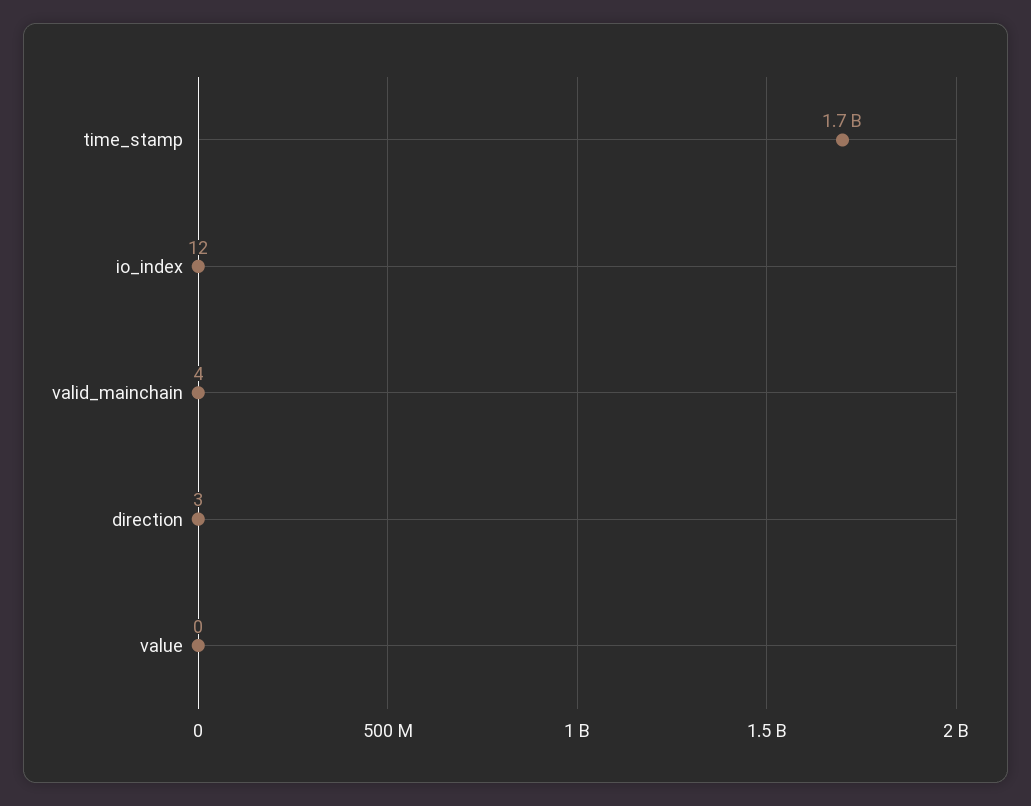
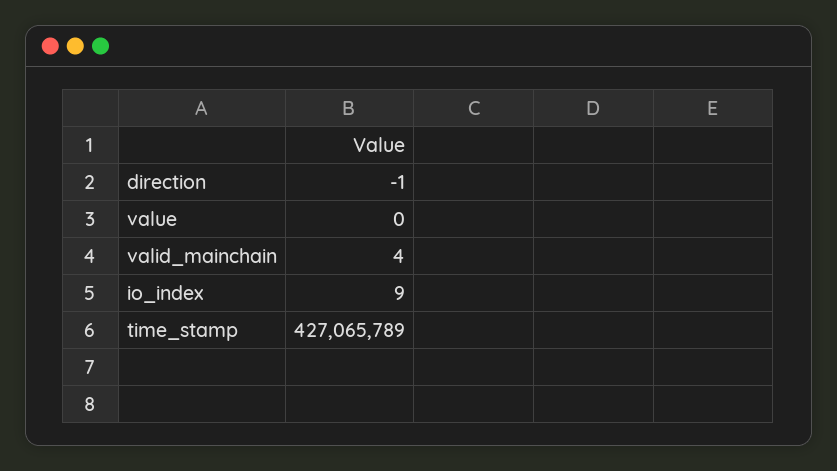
time_stamp: 1700000000 -> 427065789
io_index: 12 -> 9
direction: 3 -> -1

